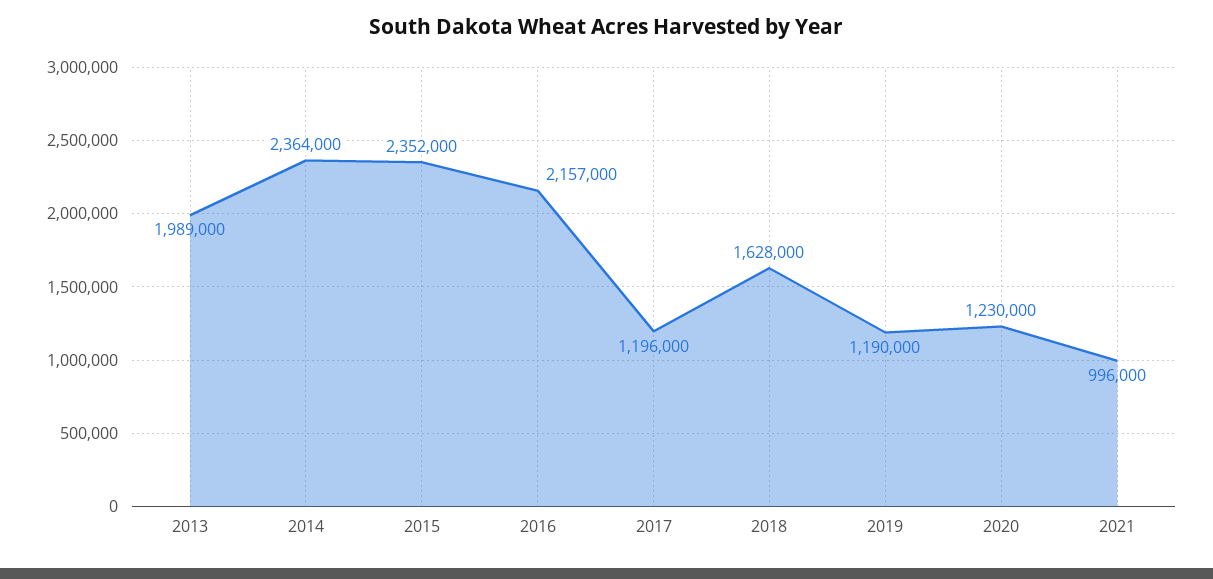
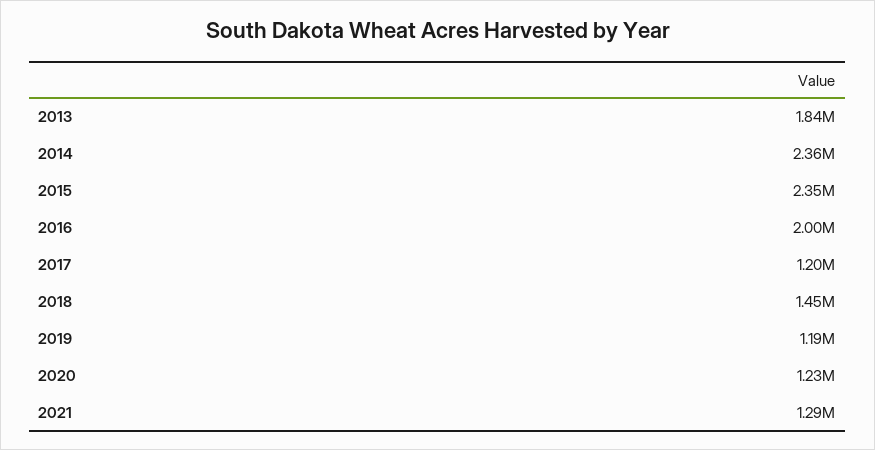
2013: 1989000 -> 1840000
2016: 2157000 -> 2000000
2018: 1628000 -> 1450000
2021: 996000 -> 1290000

